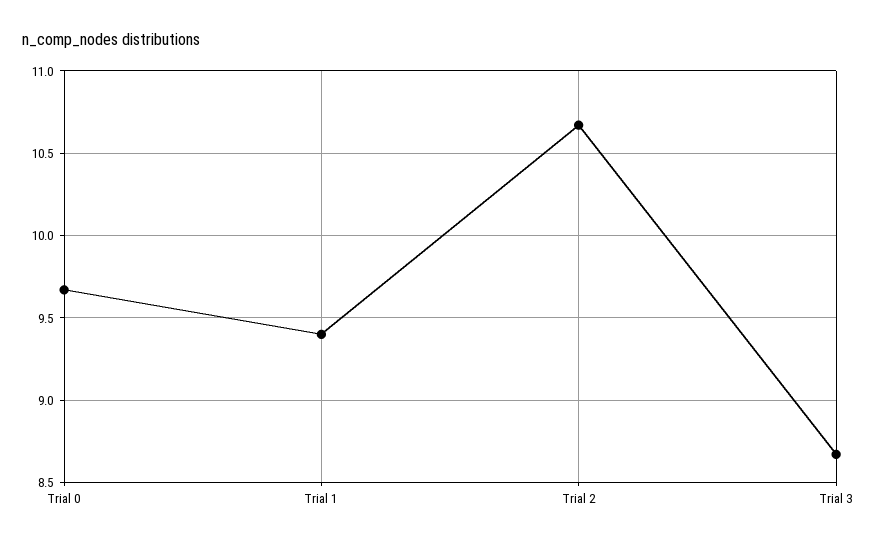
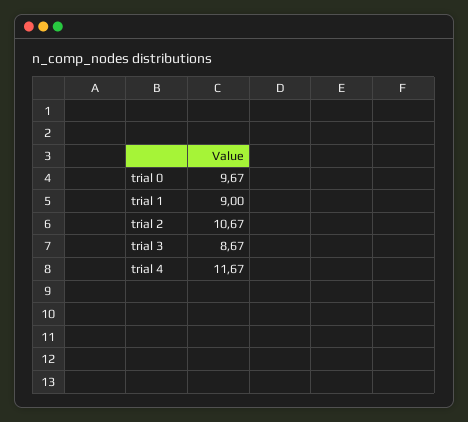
Trial 1: 9.4 -> 9
trial 4: none -> 11.67

